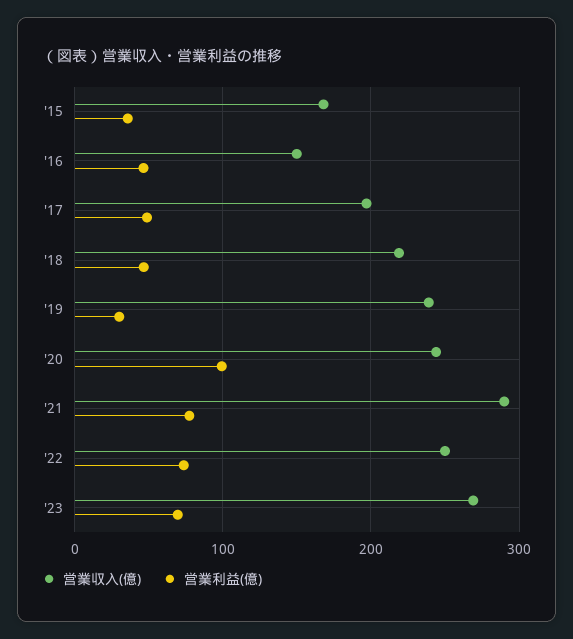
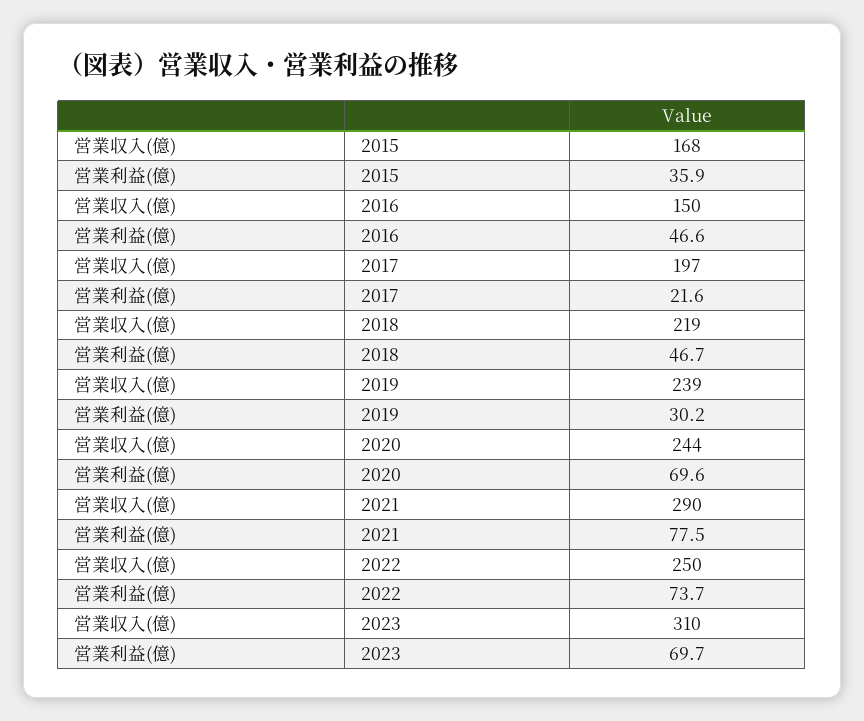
営業利益(億), '17: 50 -> 21.6
営業利益(億), '20: 100 -> 69.6
営業収入(億), '23: 270 -> 310

